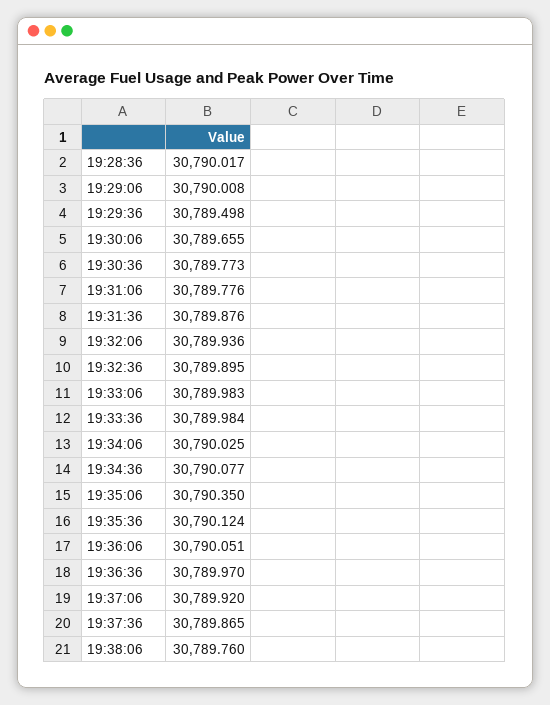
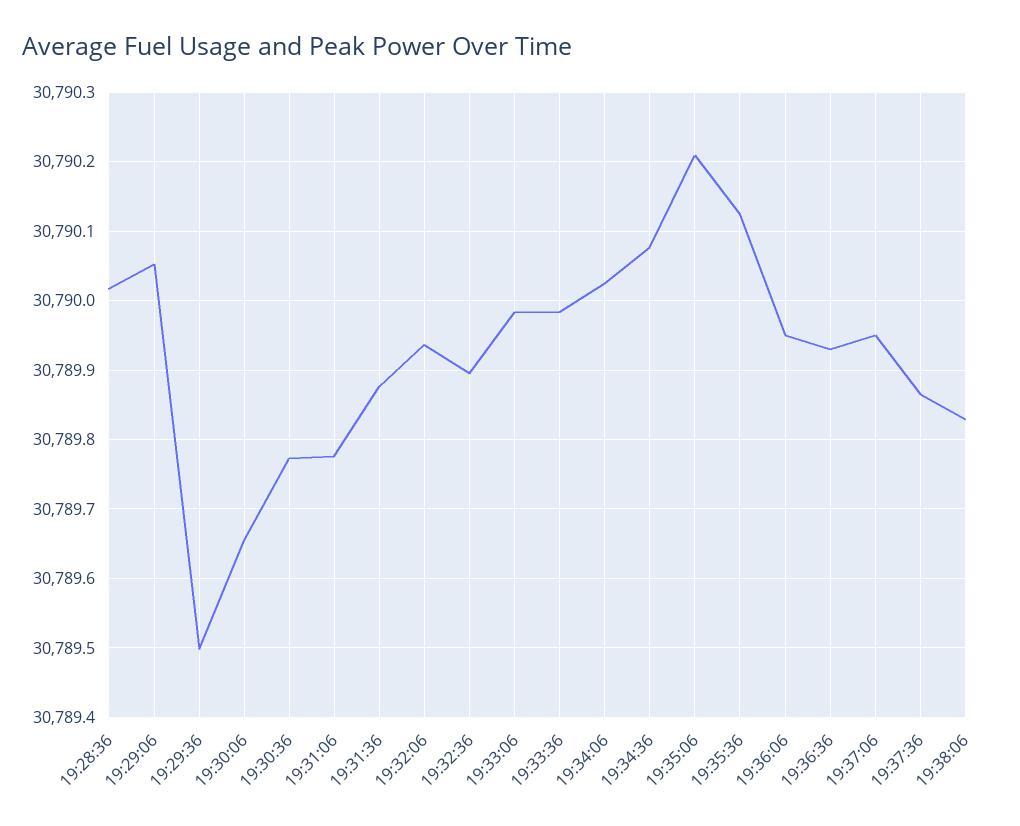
19:29:06: 30790.008 -> 30790.05
19:35:06: 30790.35 -> 30790.21
19:36:06: 30790.051 -> 30789.95
19:36:36: 30789.97 -> 30789.93
19:37:06: 30789.92 -> 30789.95
19:38:06: 30789.76 -> 30789.83

